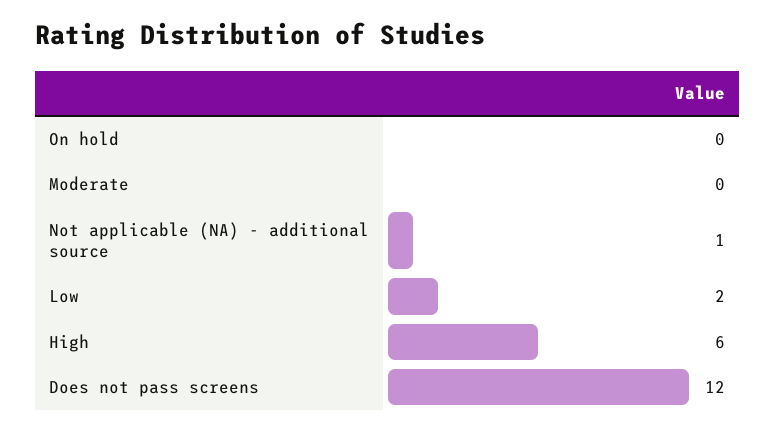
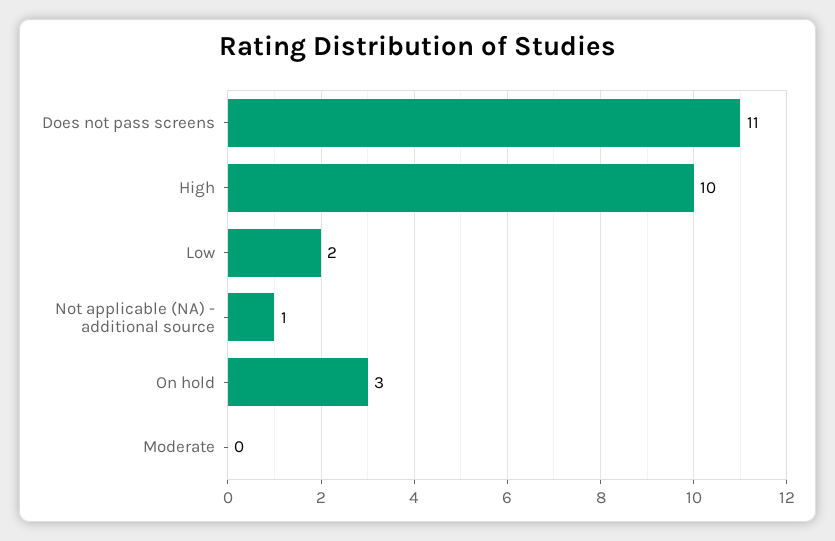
On hold: 0 -> 3
High: 6 -> 10
Does not pass screens: 12 -> 11

